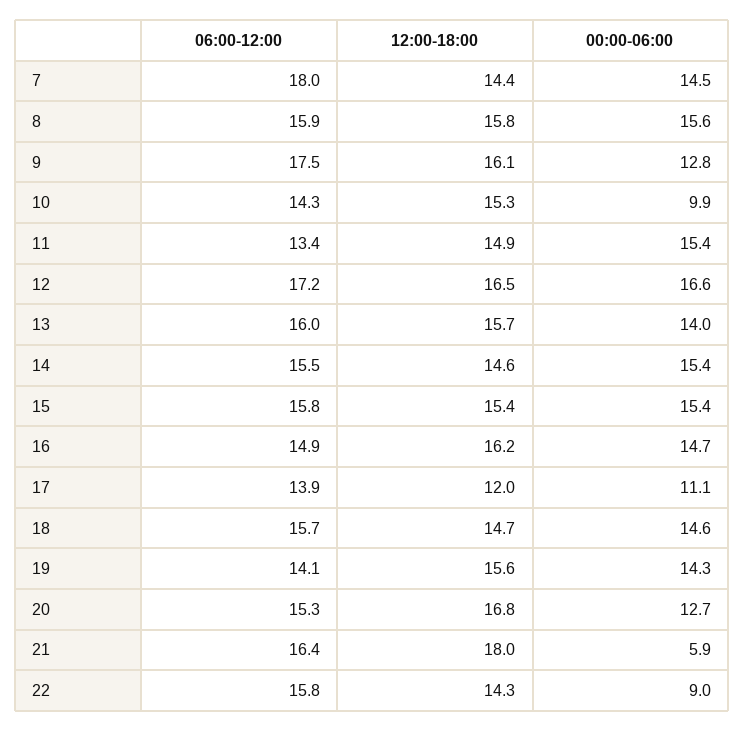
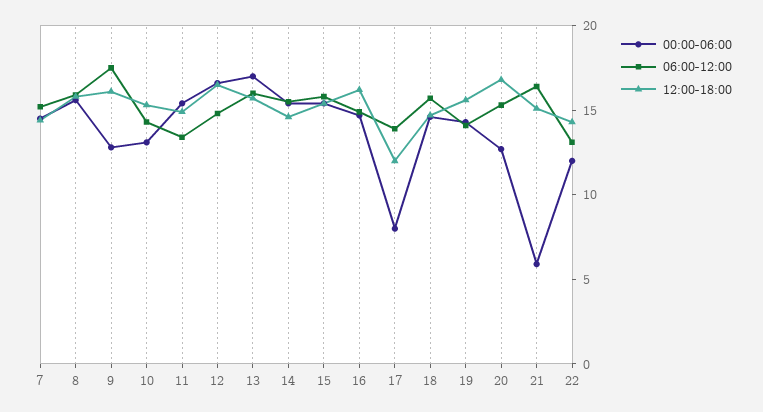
06:00-12:00, 7: 18 -> 15
00:00-06:00, 10: 9.9 -> 13
06:00-12:00, 12: 17.2 -> 15
00:00-06:00, 13: 14 -> 17
00:00-06:00, 17: 11.1 -> 8
12:00-18:00, 21: 18 -> 15
06:00-12:00, 22: 15.8 -> 13
00:00-06:00, 22: 9 -> 12

